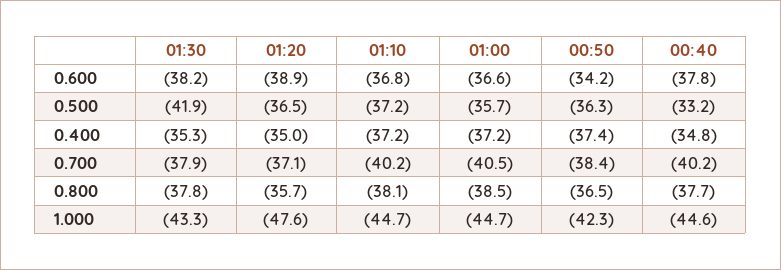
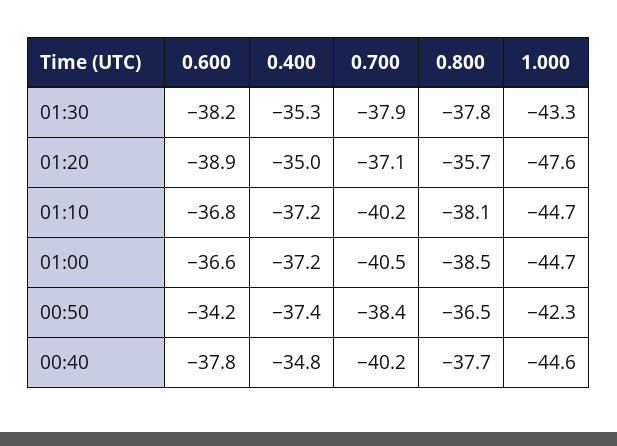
01:30, 0.500: -41.9 -> none
01:20, 0.500: -36.5 -> none
01:10, 0.500: -37.2 -> none
01:00, 0.500: -35.7 -> none
00:50, 0.500: -36.3 -> none
00:40, 0.500: -33.2 -> none

